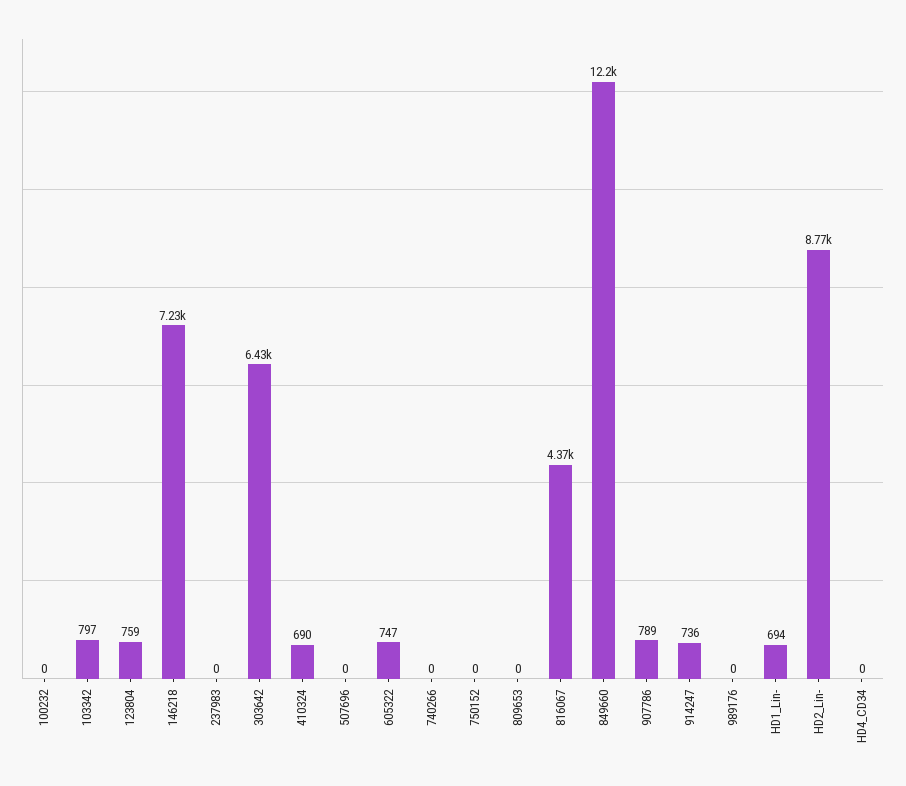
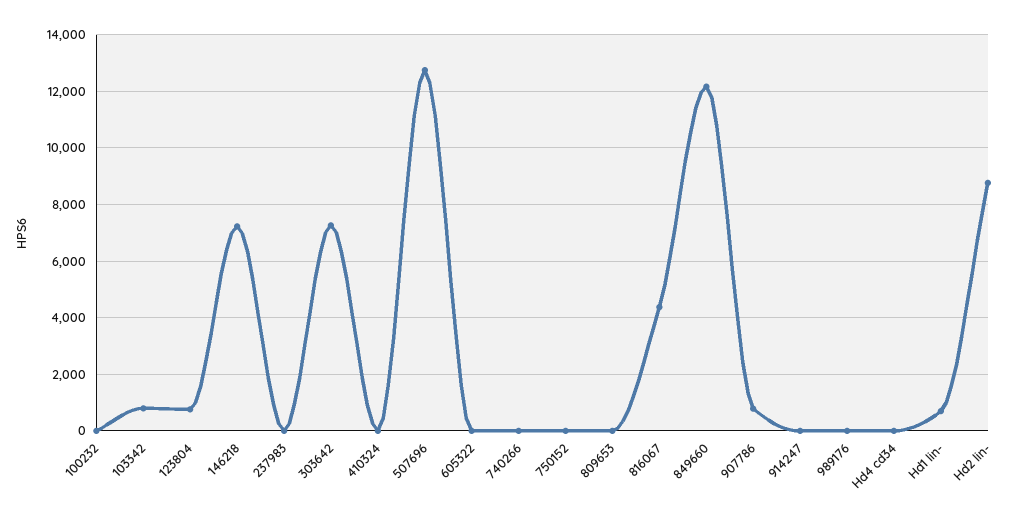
303642: 6430 -> 7250
410324: 690 -> 0
507696: 0 -> 12750
605322: 747 -> 0
914247: 736 -> 0

